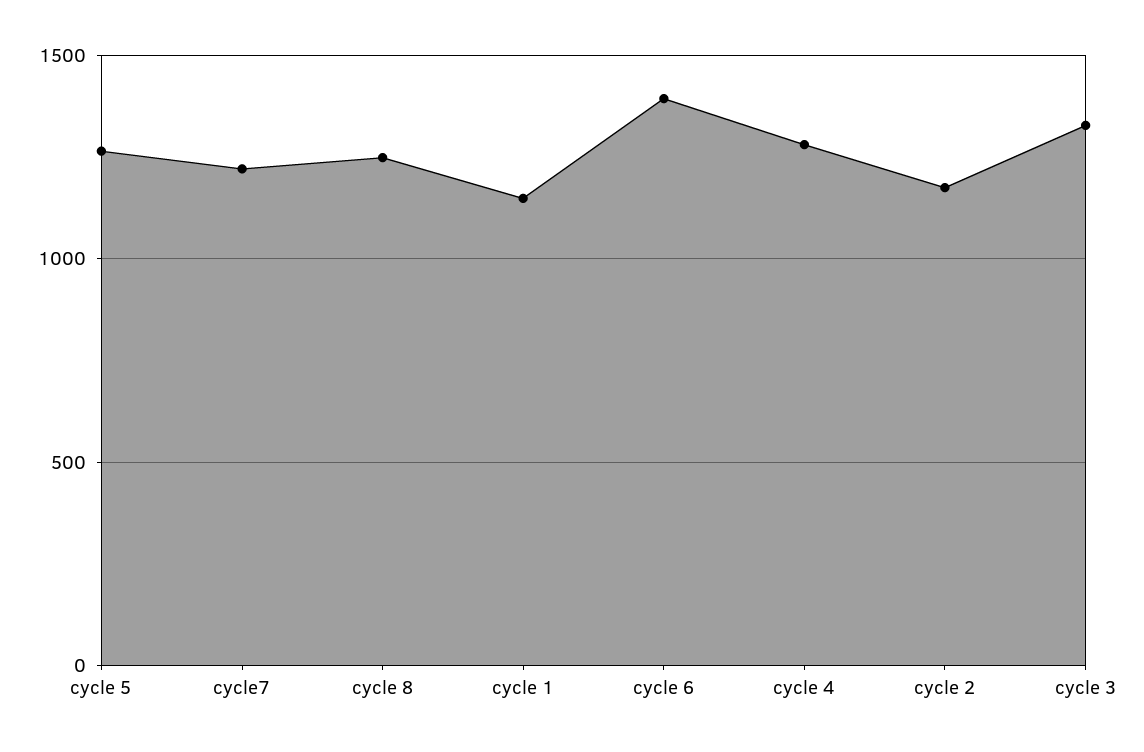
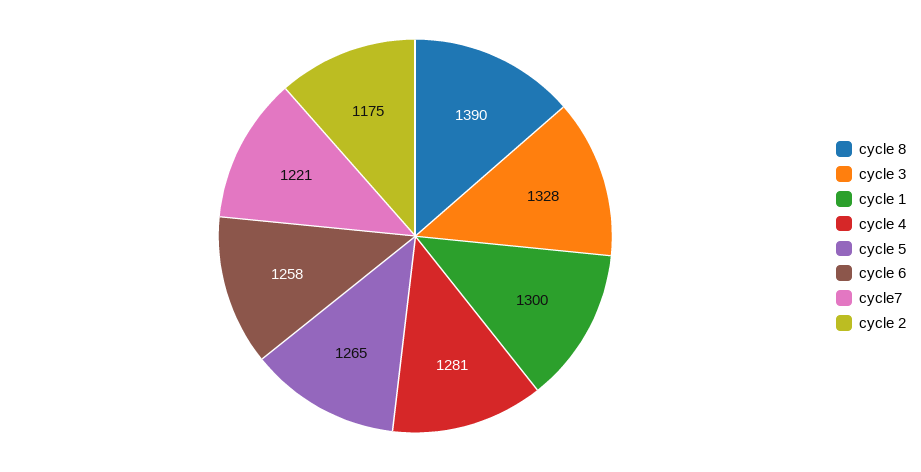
cycle 8: 1250 -> 1390
cycle 1: 1150 -> 1300
cycle 6: 1400 -> 1258

